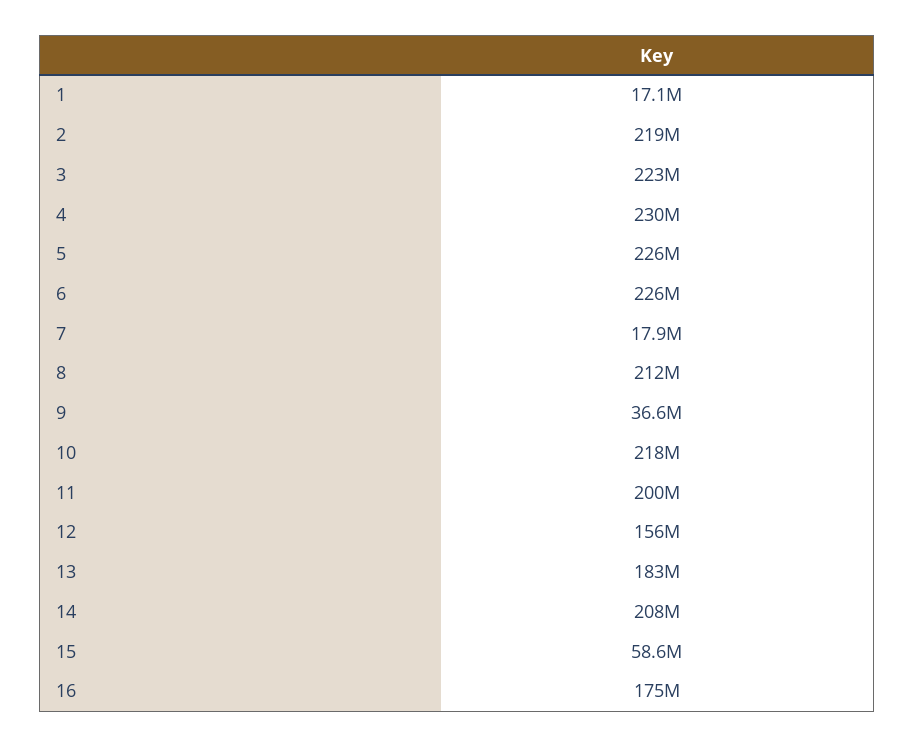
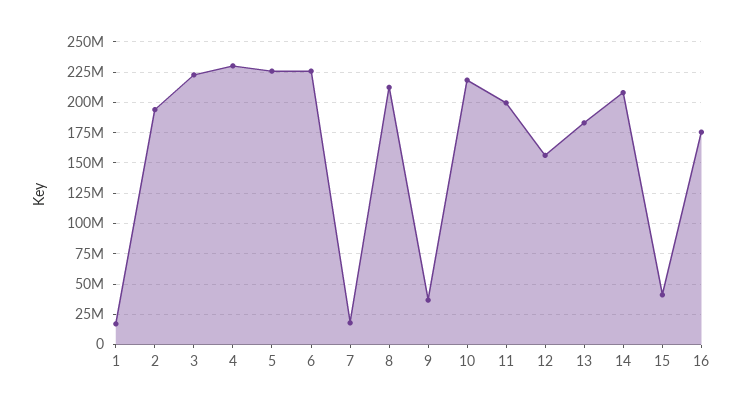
2: 219000000 -> 195000000
15: 58600000 -> 40000000

